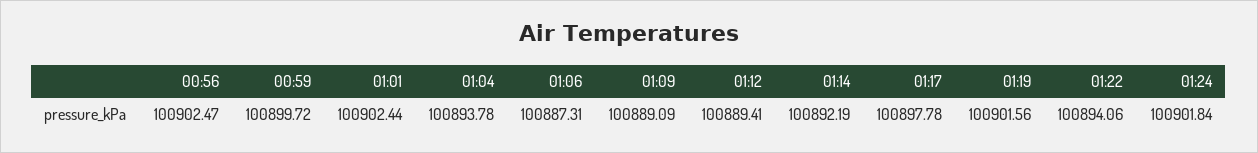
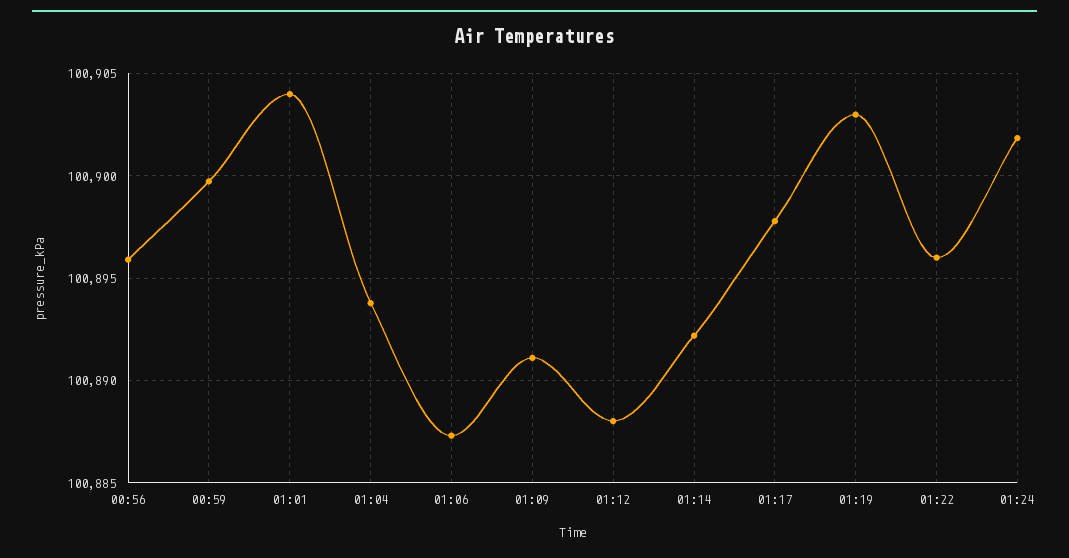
00:56: 100902.47 -> 100896
01:01: 100902.44 -> 100904
01:09: 100889.09 -> 100891
01:12: 100889.41 -> 100888
01:19: 100901.56 -> 100903
01:22: 100894.06 -> 100896

